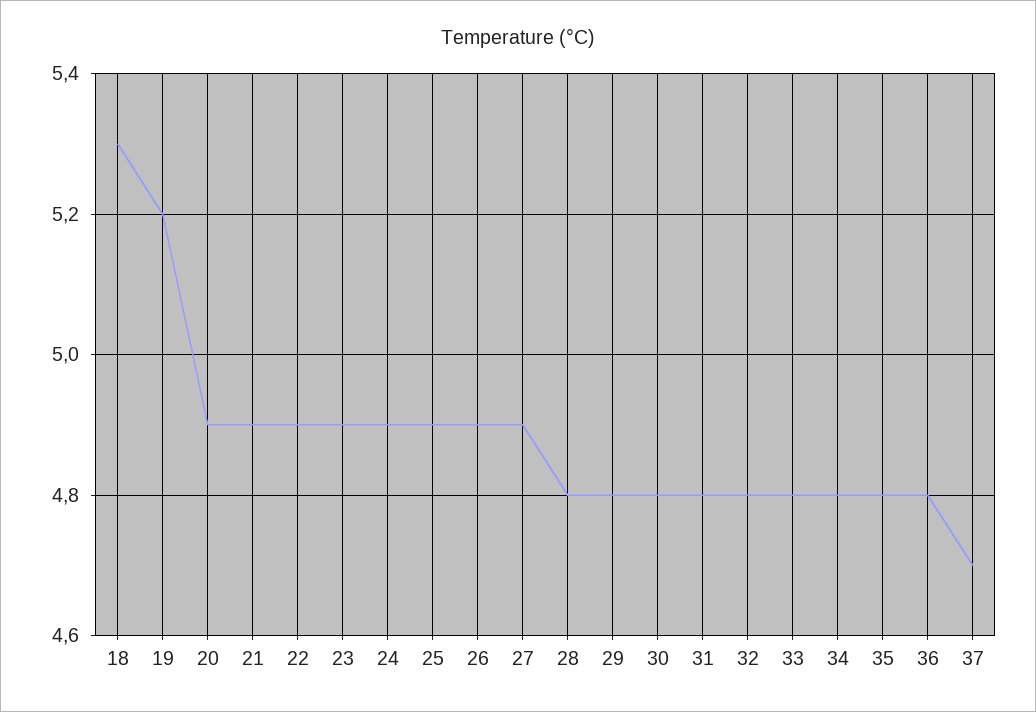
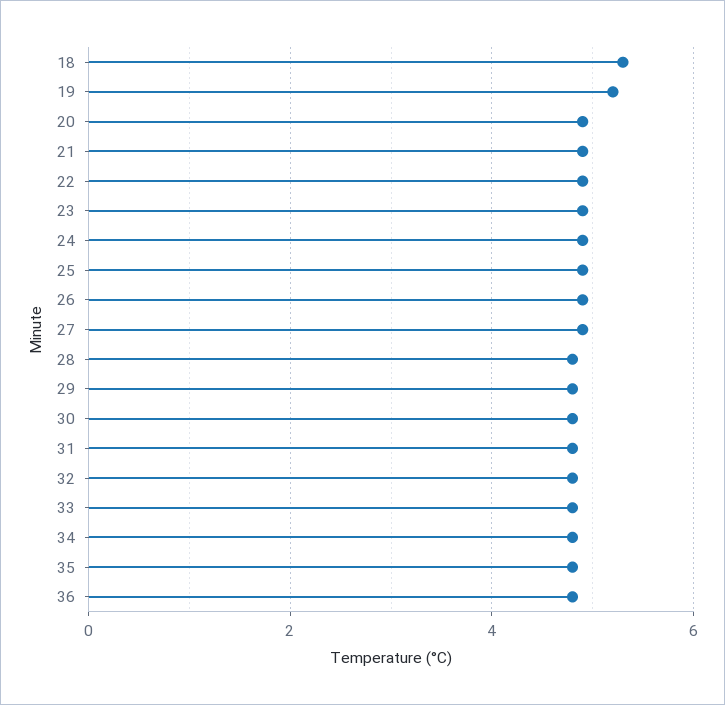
37: 4.7 -> none

